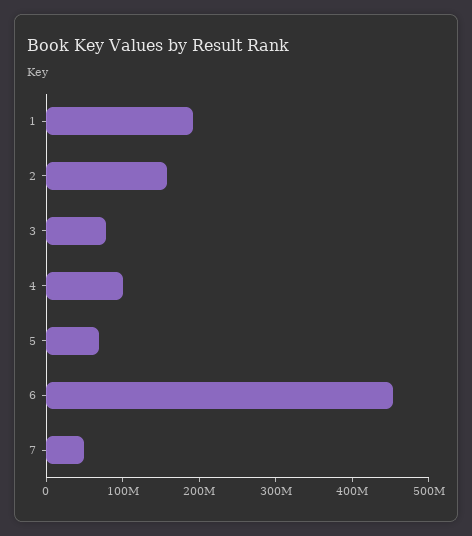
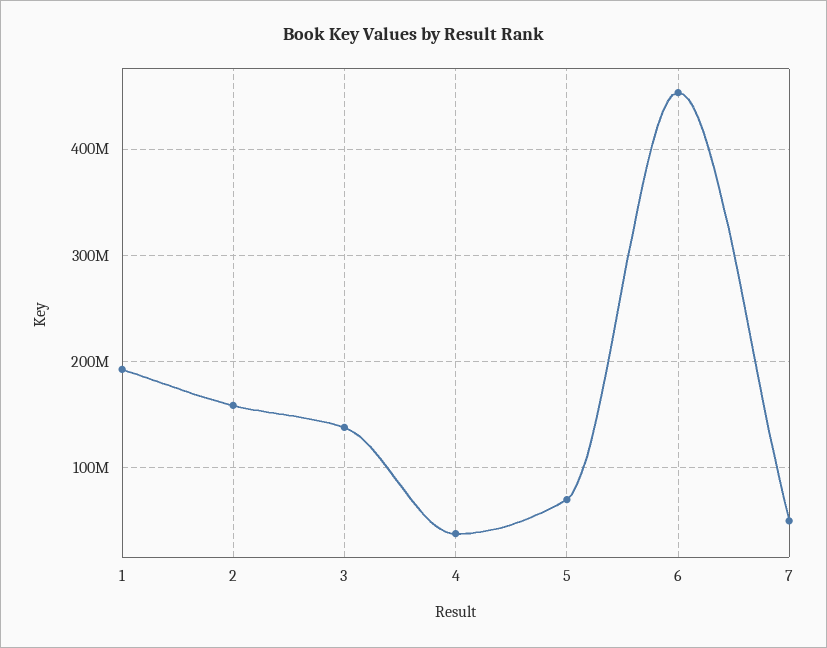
3: 80000000 -> 140000000
4: 100000000 -> 40000000

